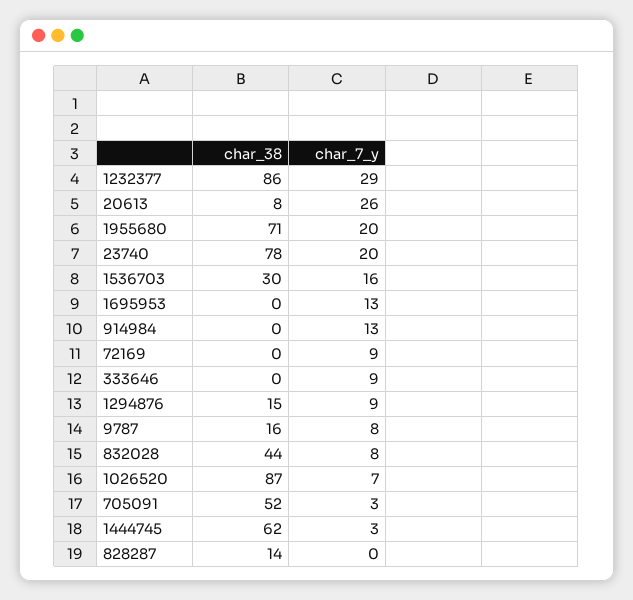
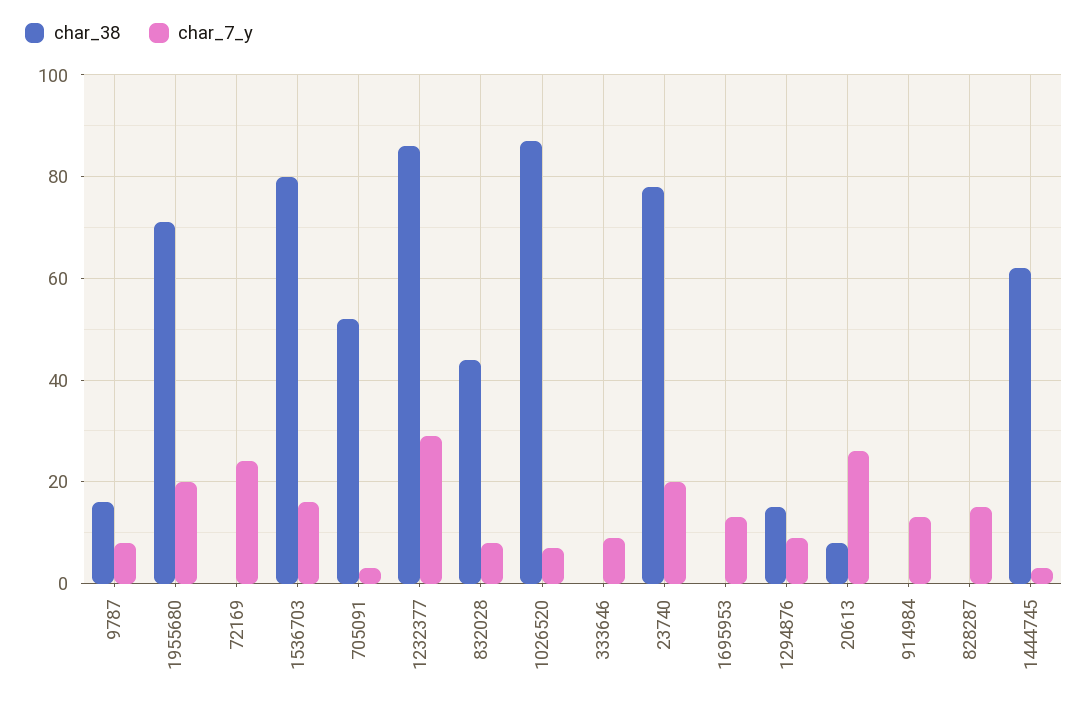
char_38, 1536703: 30 -> 80
char_7_y, 72169: 9 -> 25
char_38, 828287: 14 -> 0
char_7_y, 828287: 0 -> 15

